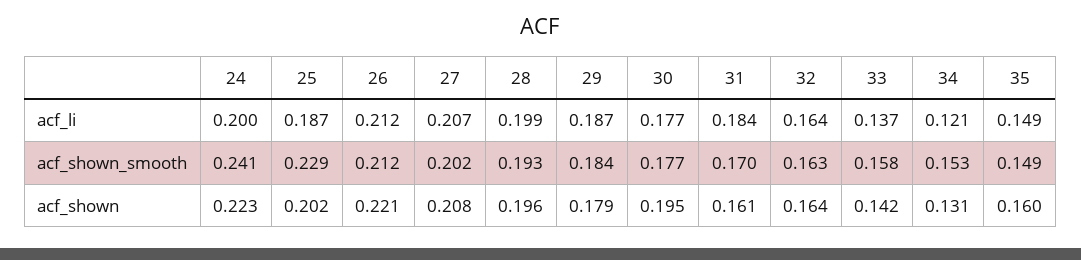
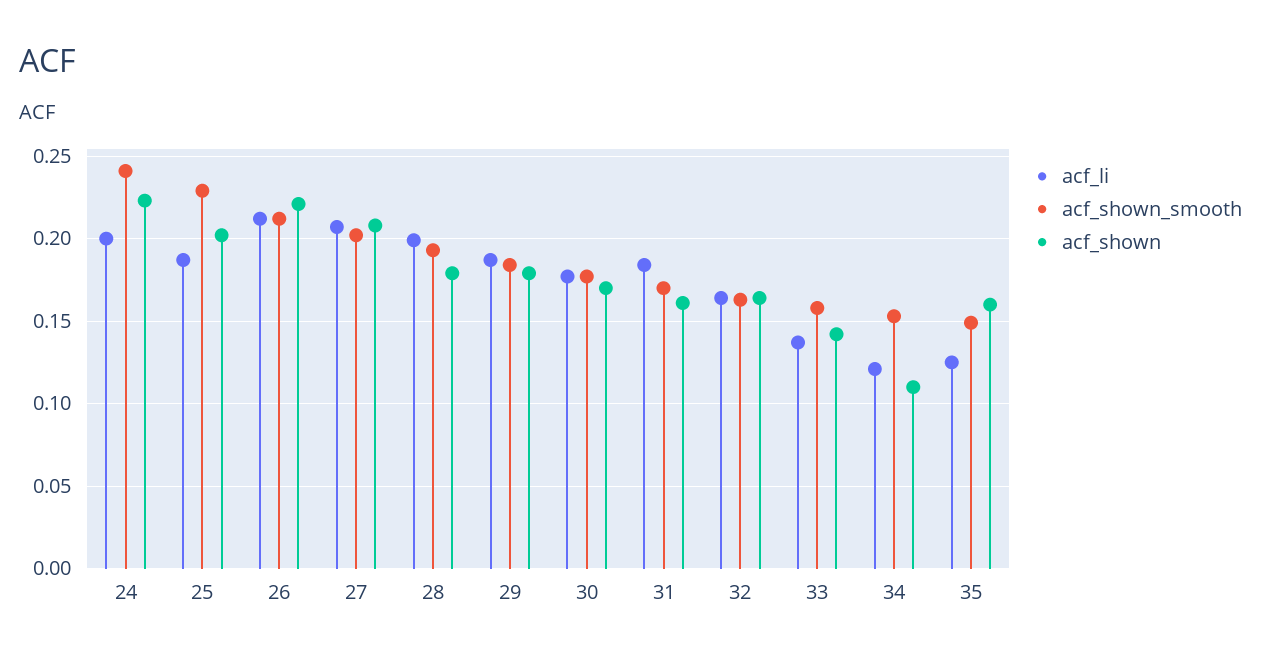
acf_li, 35: 0.149 -> 0.125
acf_shown, 28: 0.196 -> 0.18
acf_shown, 30: 0.195 -> 0.17
acf_shown, 34: 0.131 -> 0.11

